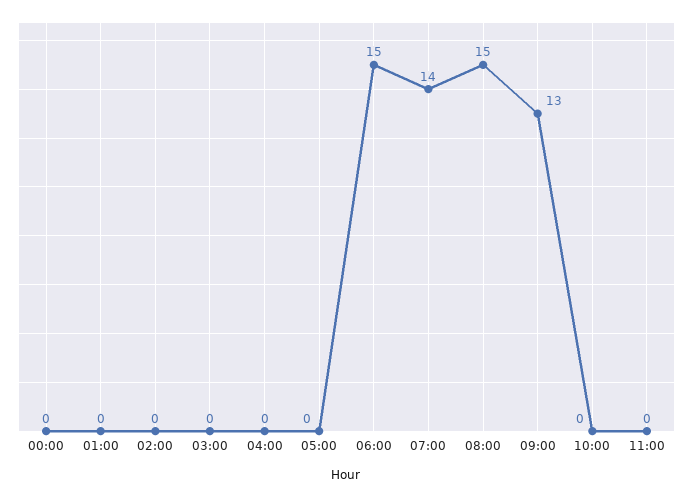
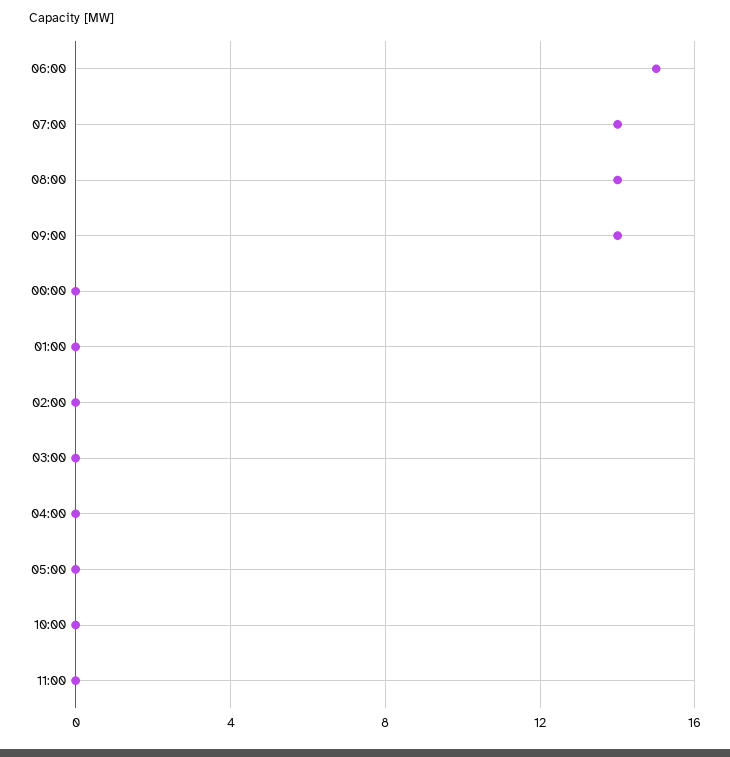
08:00: 15 -> 14
09:00: 13 -> 14

